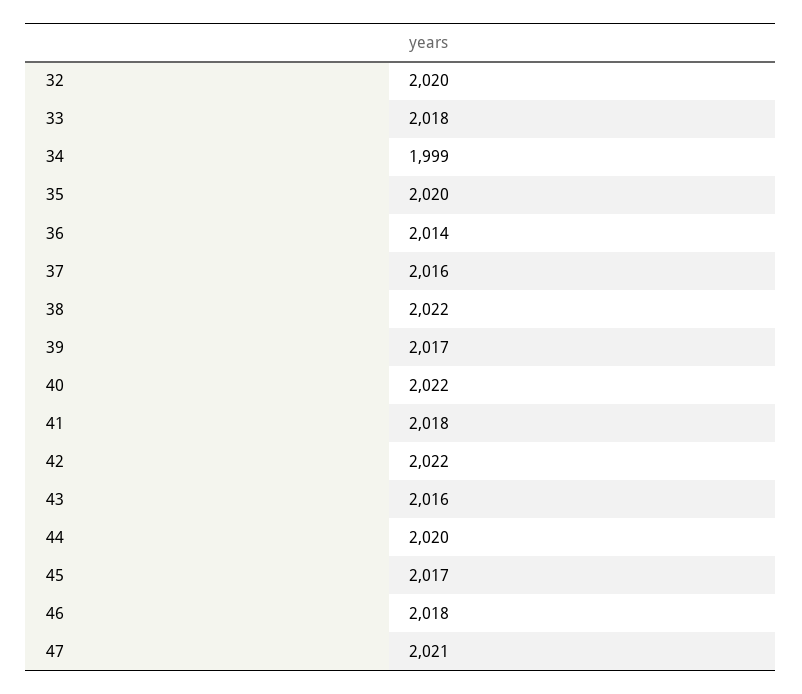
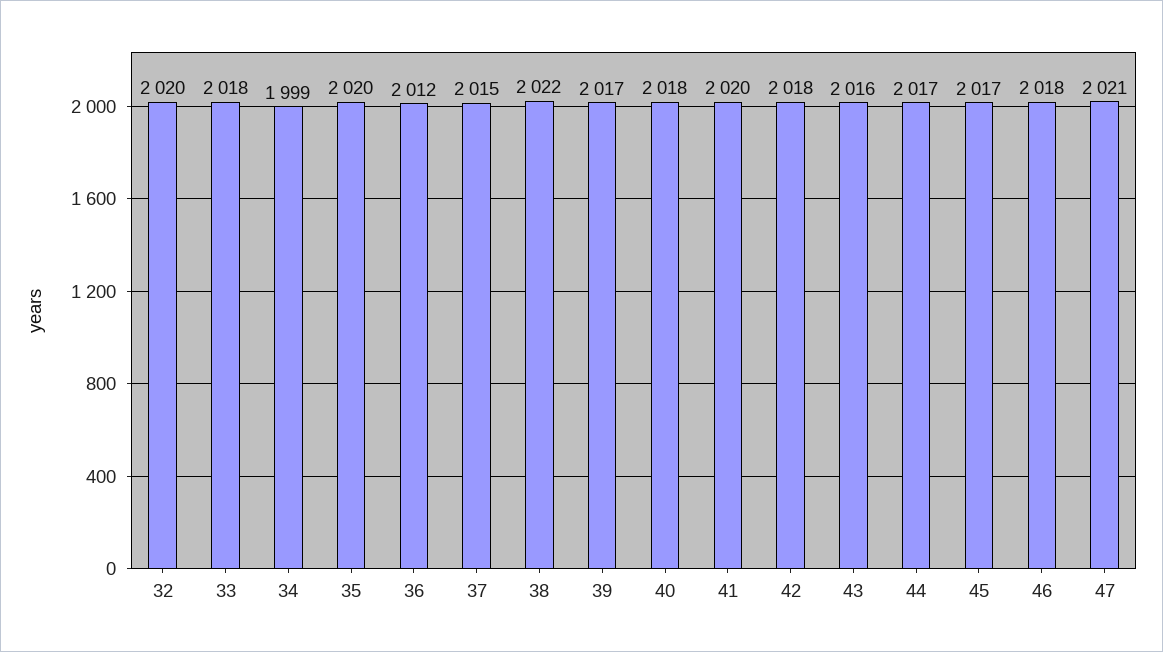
36: 2014 -> 2012
37: 2016 -> 2015
40: 2022 -> 2018
41: 2018 -> 2020
42: 2022 -> 2018
44: 2020 -> 2017

